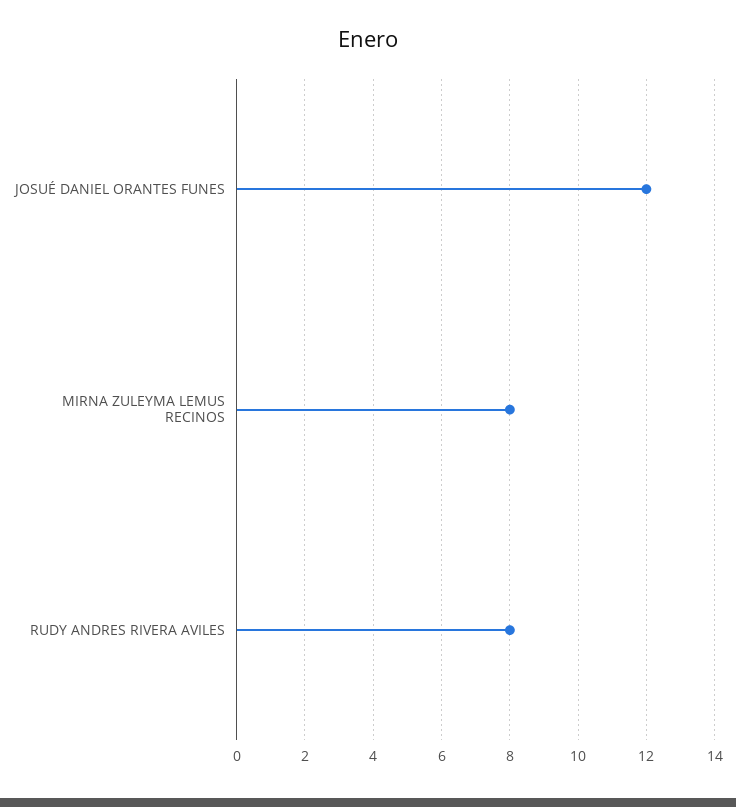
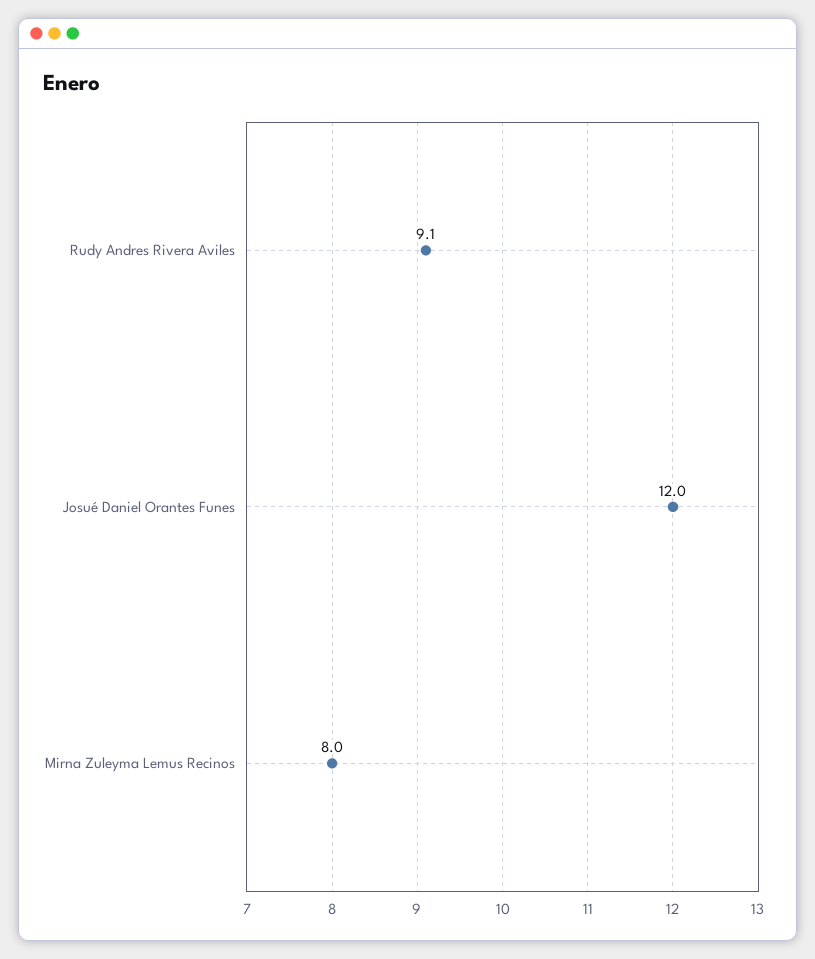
RUDY ANDRES RIVERA AVILES: 8 -> 9.1

